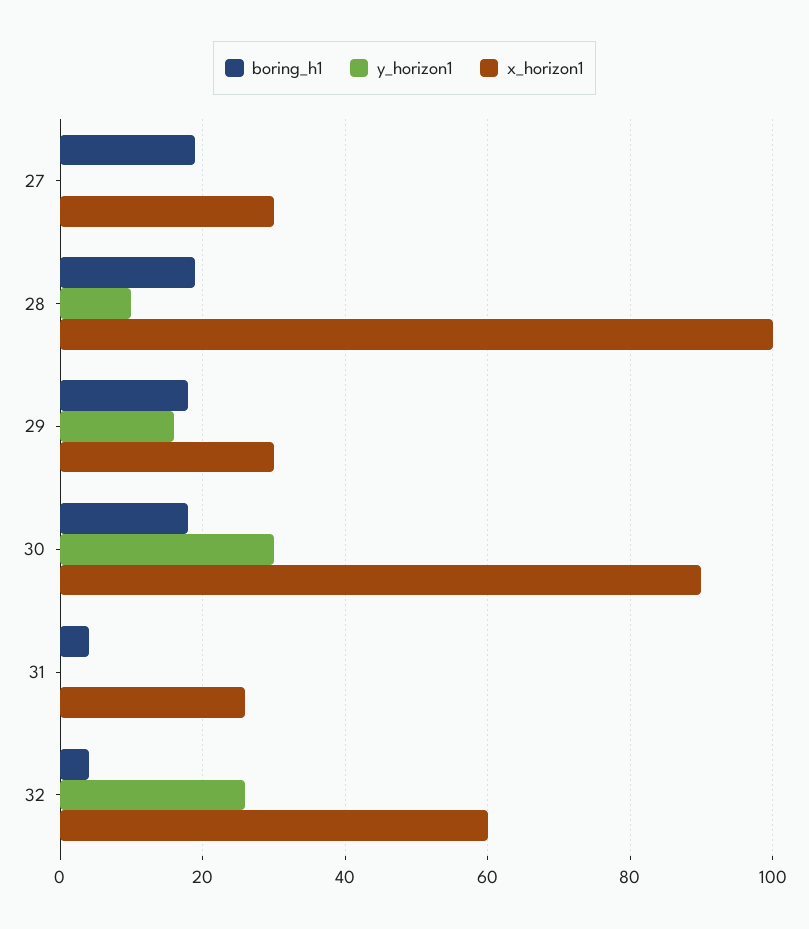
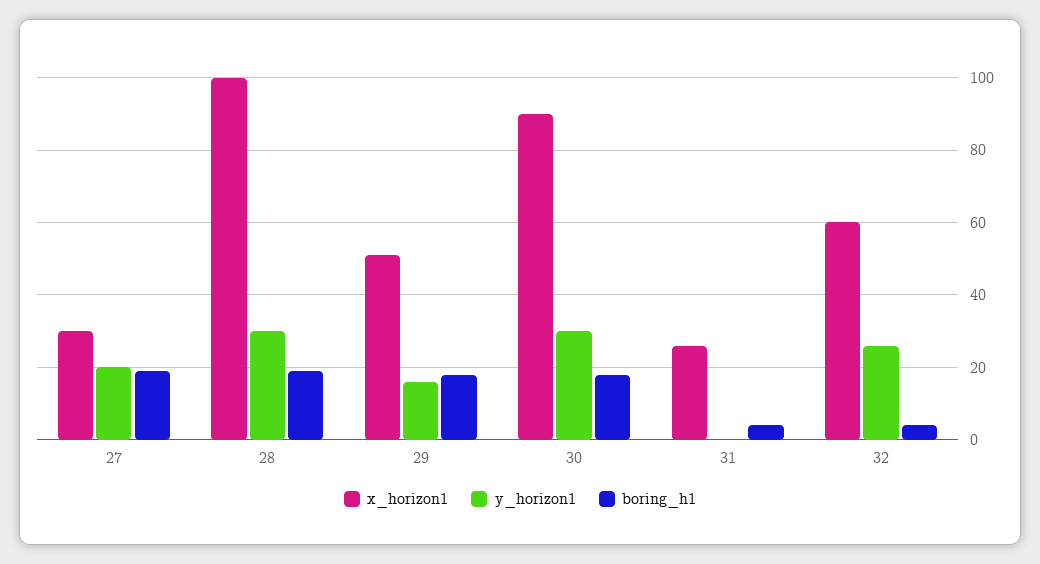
y_horizon1, 27: 0 -> 20
y_horizon1, 28: 10 -> 30
x_horizon1, 29: 30 -> 50

